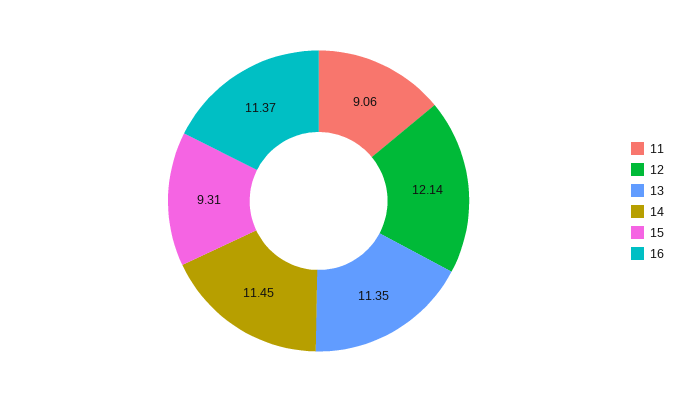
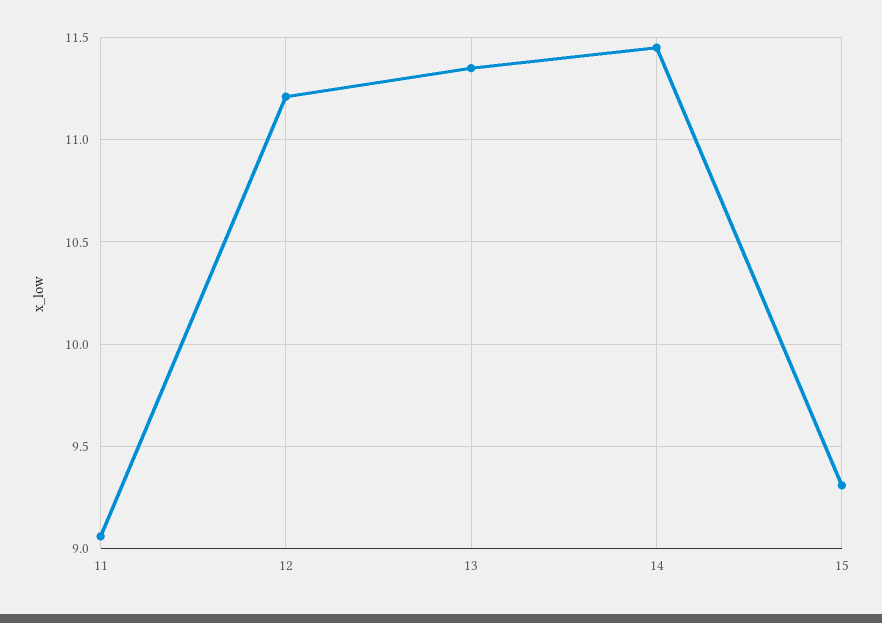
12: 12.14 -> 11.2
16: 11.37 -> none

